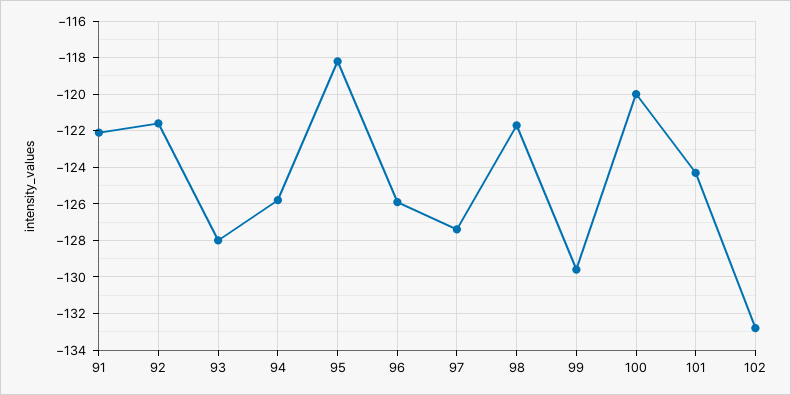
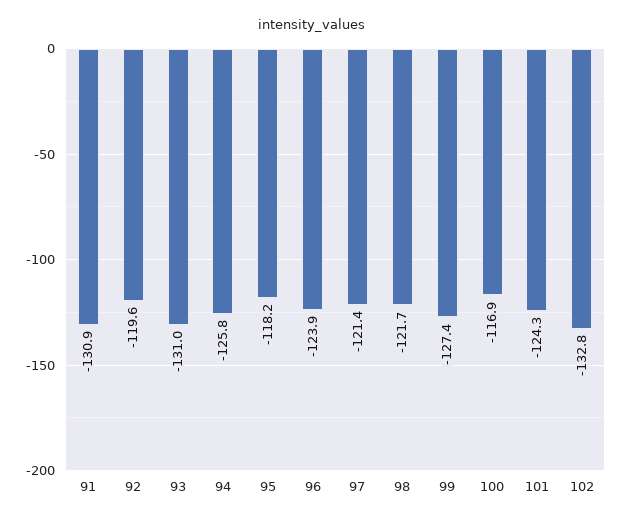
91: -122 -> -130.9
92: -121.5 -> -119.6
93: -128 -> -131
96: -126 -> -123.9
97: -127.5 -> -121.4
99: -129.5 -> -127.4
100: -120 -> -116.9

